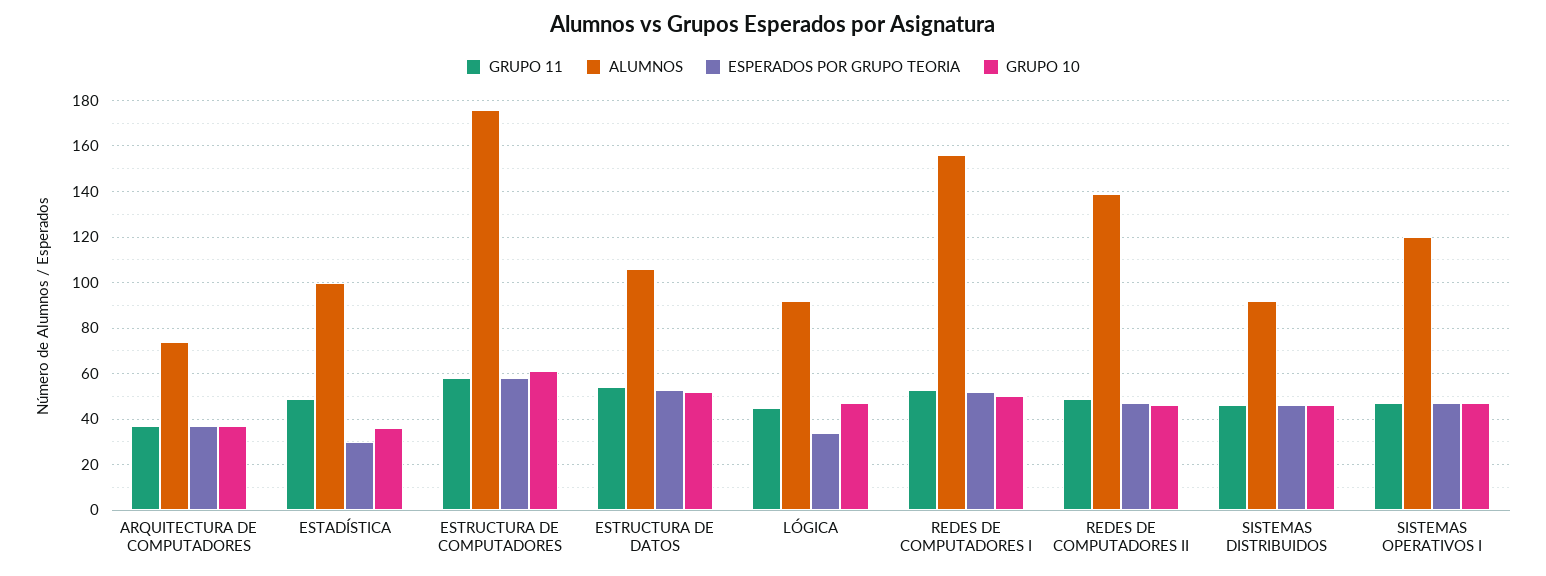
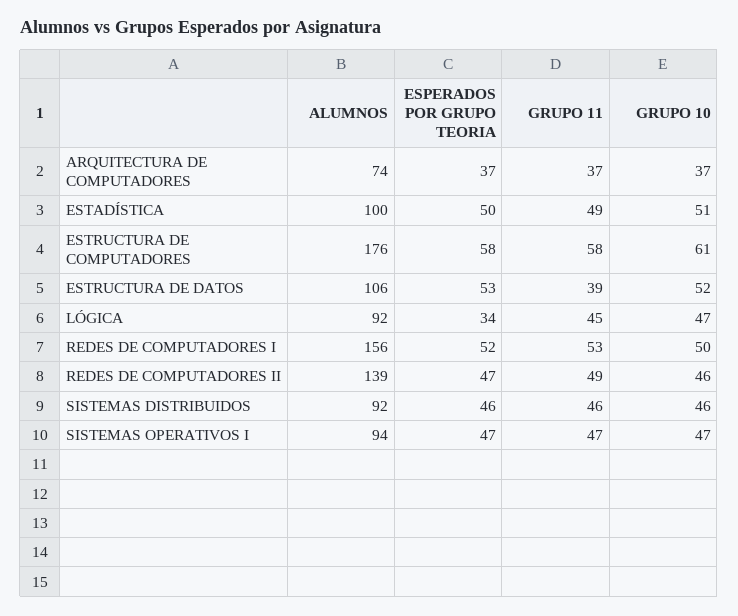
ESPERADOS POR GRUPO TEORIA, ESTADÍSTICA: 30 -> 50
GRUPO 10, ESTADÍSTICA: 35 -> 51
GRUPO 11, ESTRUCTURA DE DATOS: 55 -> 39
ALUMNOS, SISTEMAS OPERATIVOS I: 120 -> 94

